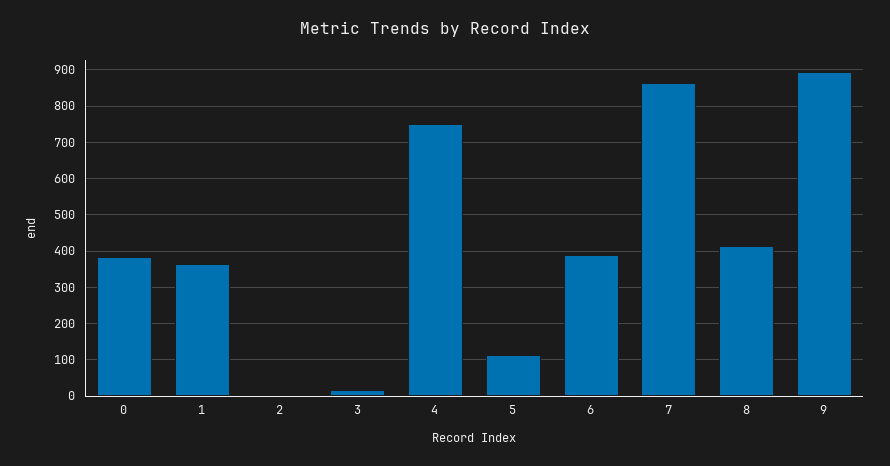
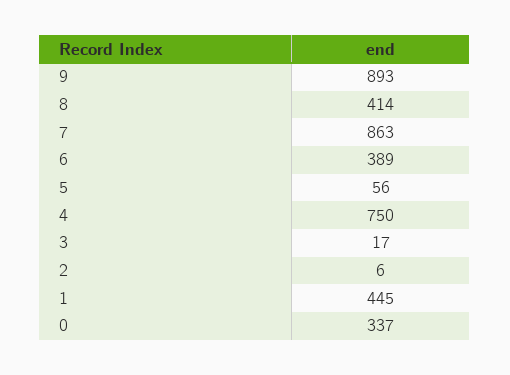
0: 380 -> 337
1: 360 -> 445
5: 120 -> 56

